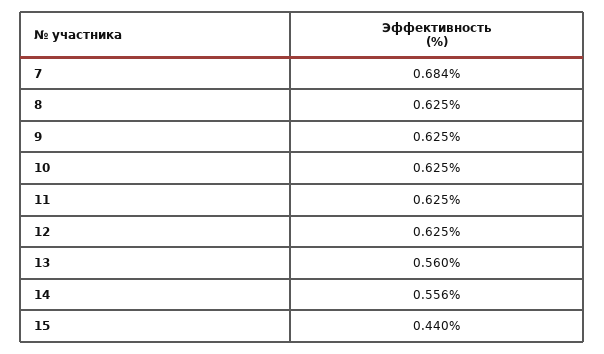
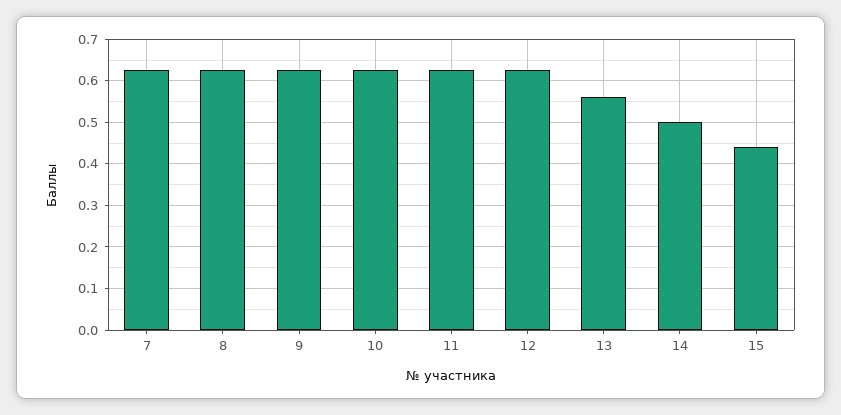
7: 0.684 -> 0.62
14: 0.556 -> 0.5

